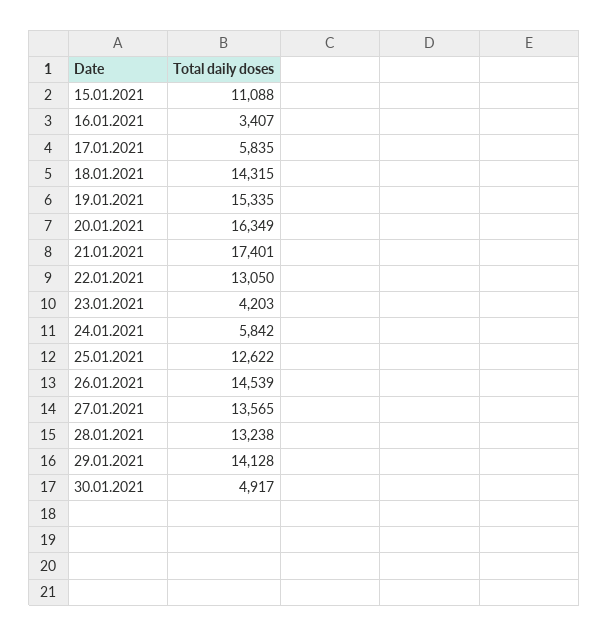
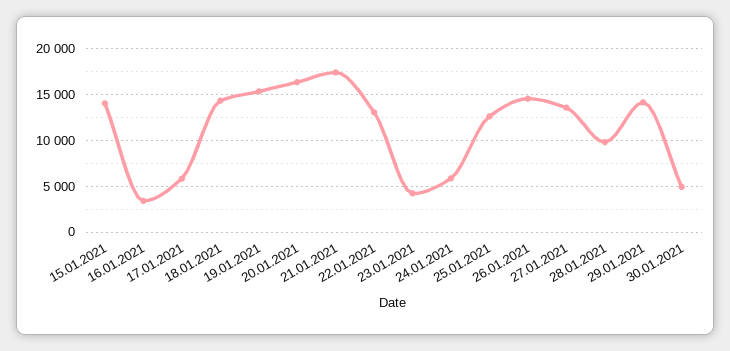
15.01.2021: 11088 -> 14000
28.01.2021: 13238 -> 10000

